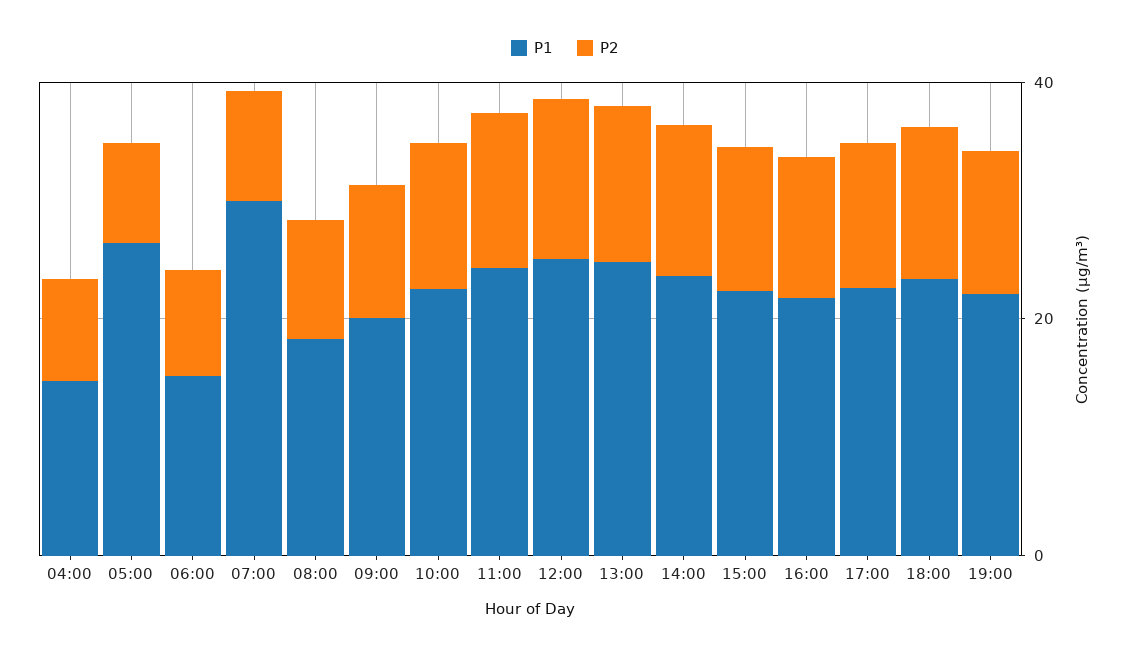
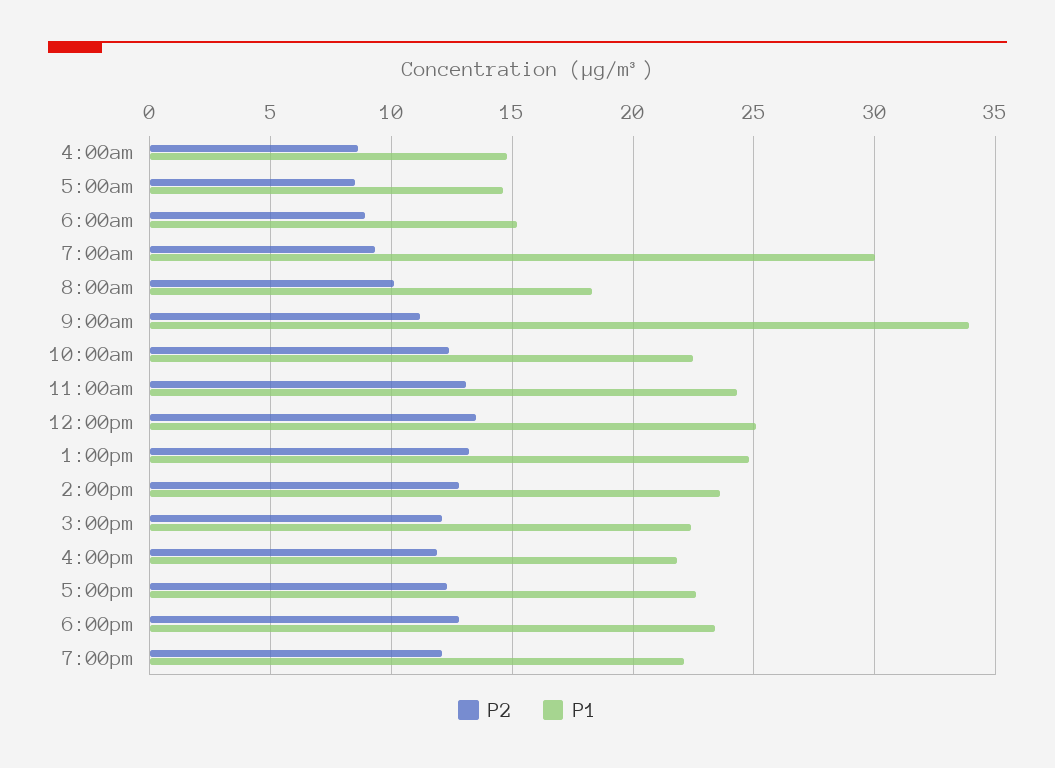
P1, 05:00: 25 -> 14.5
P1, 09:00: 20 -> 34

